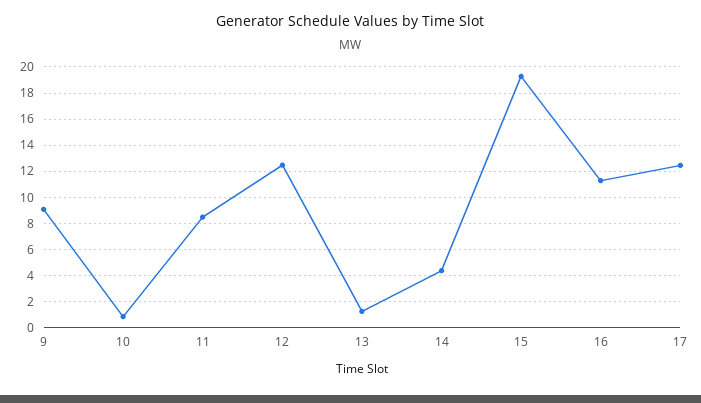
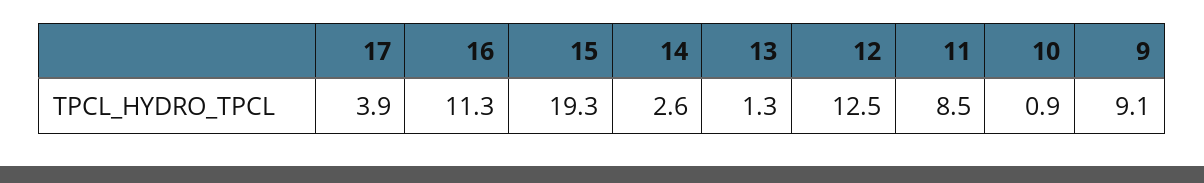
14: 4.5 -> 2.6
17: 12.5 -> 3.9

